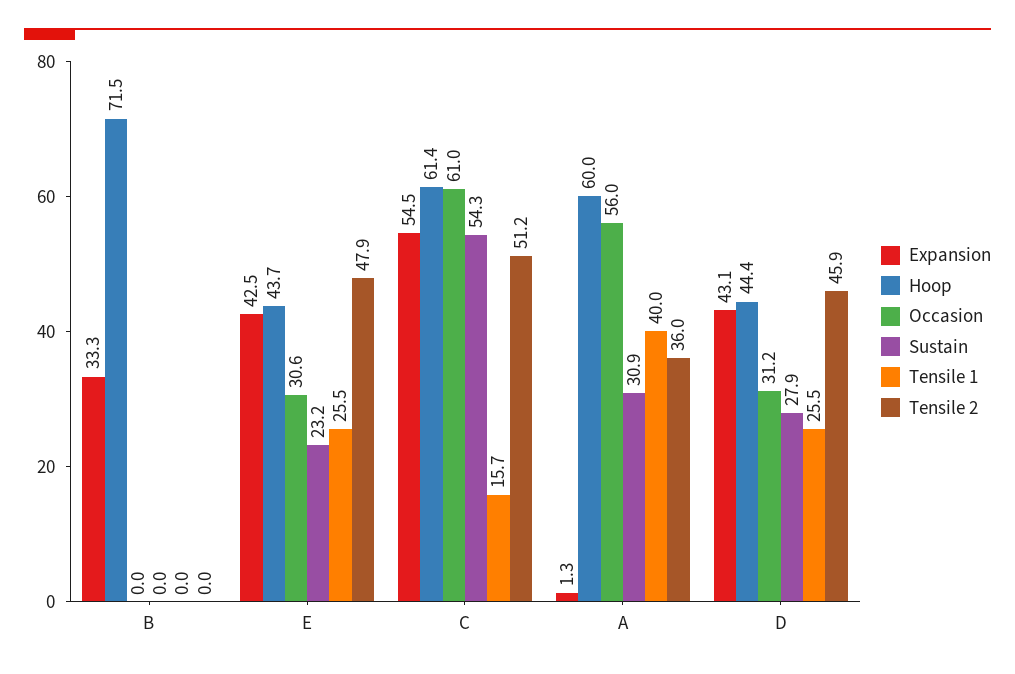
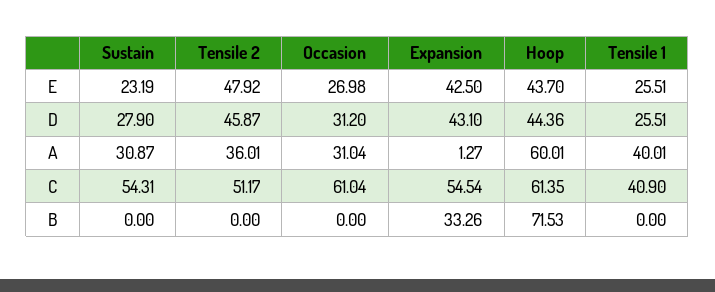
Occasion, E: 30.6 -> 26.98
Tensile 1, C: 15.7 -> 40.9
Occasion, A: 56 -> 31.04

